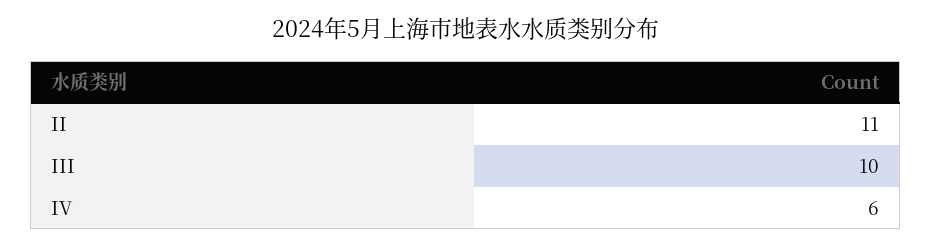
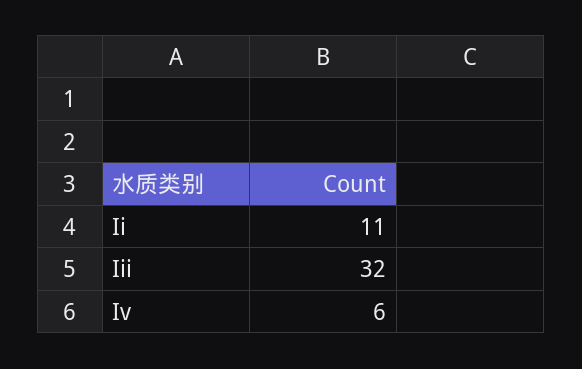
III: 10 -> 32

